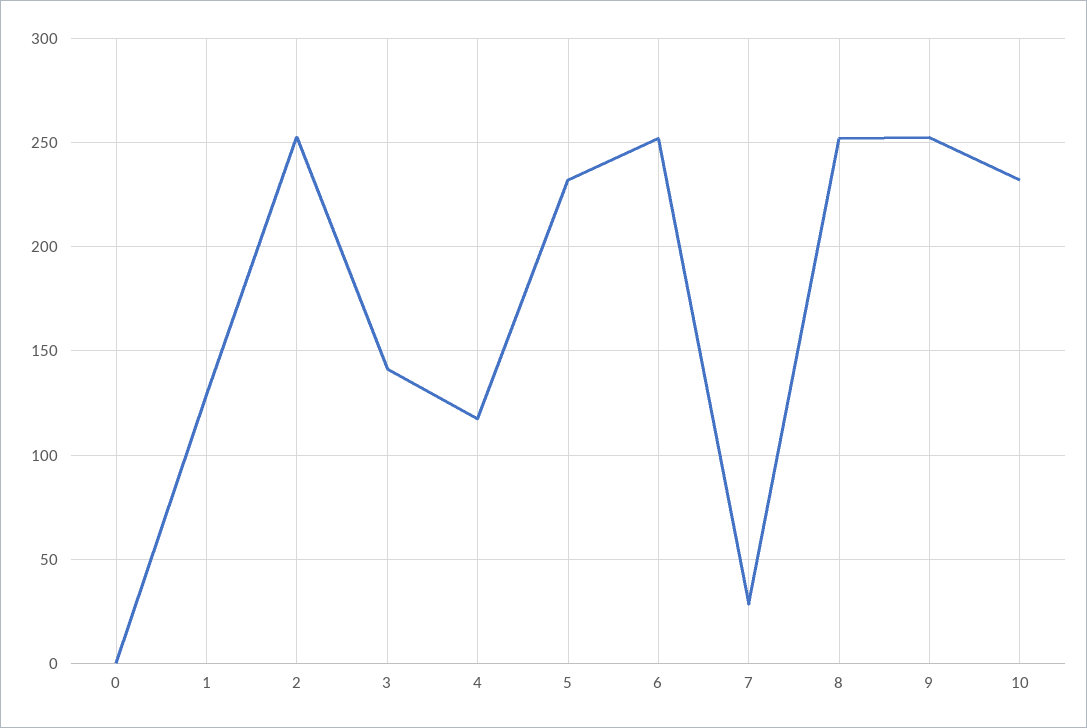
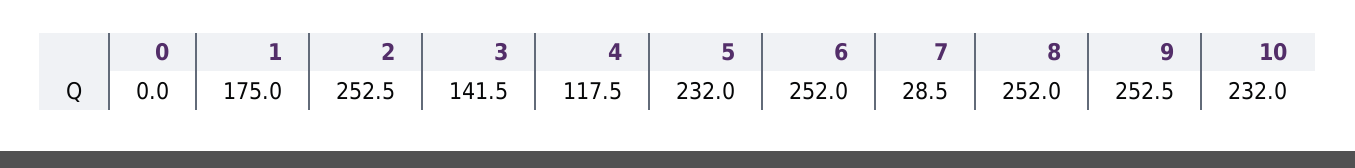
1: 130 -> 175

